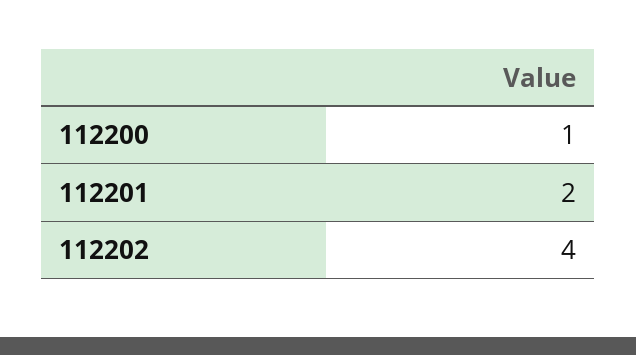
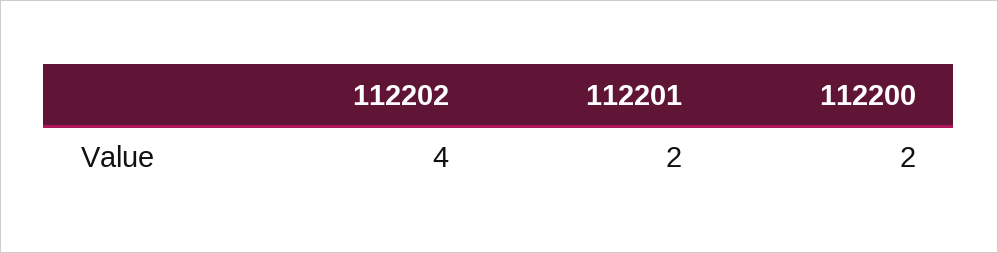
112200: 1 -> 2

